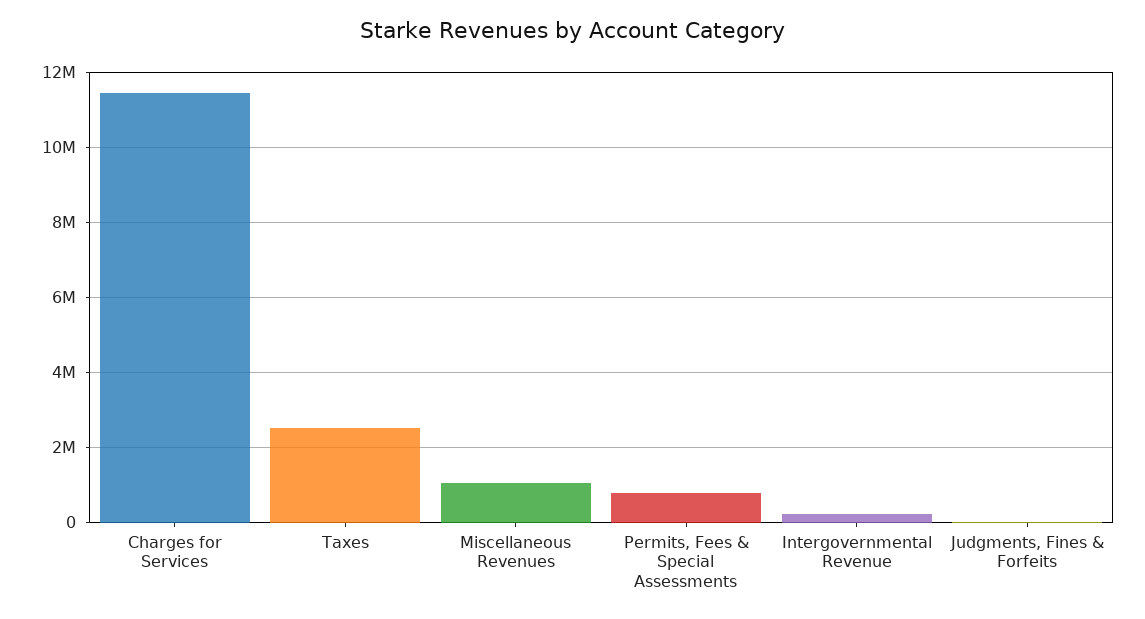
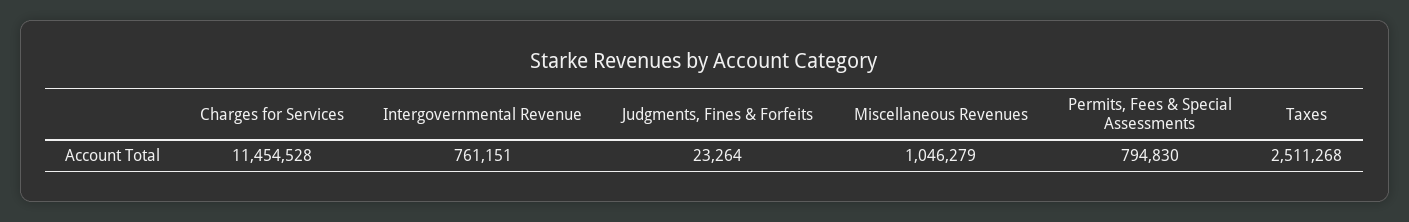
Intergovernmental Revenue: 200000 -> 761151

